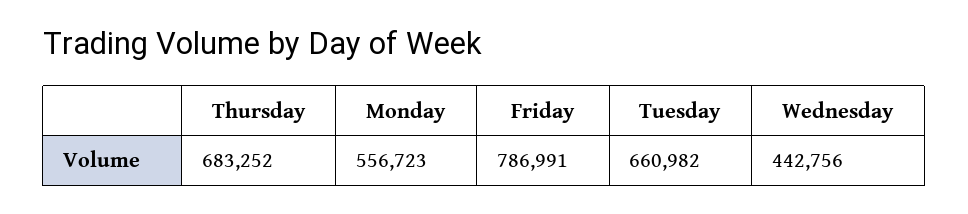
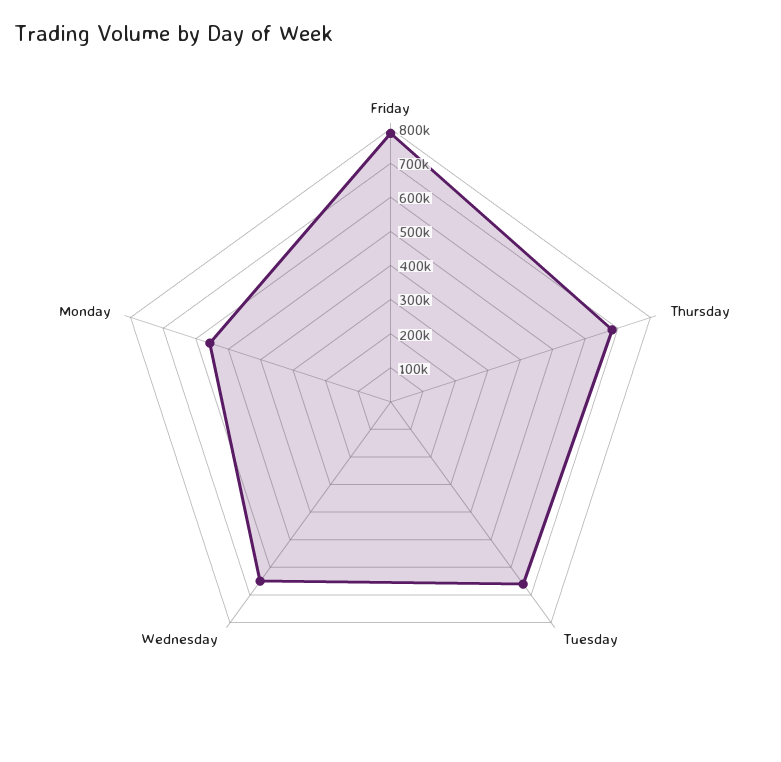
Wednesday: 442756 -> 650000

